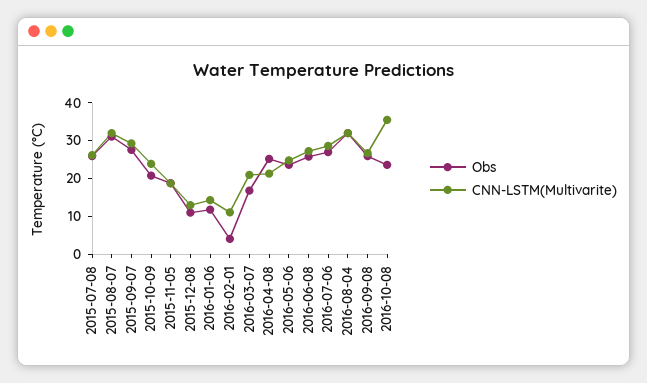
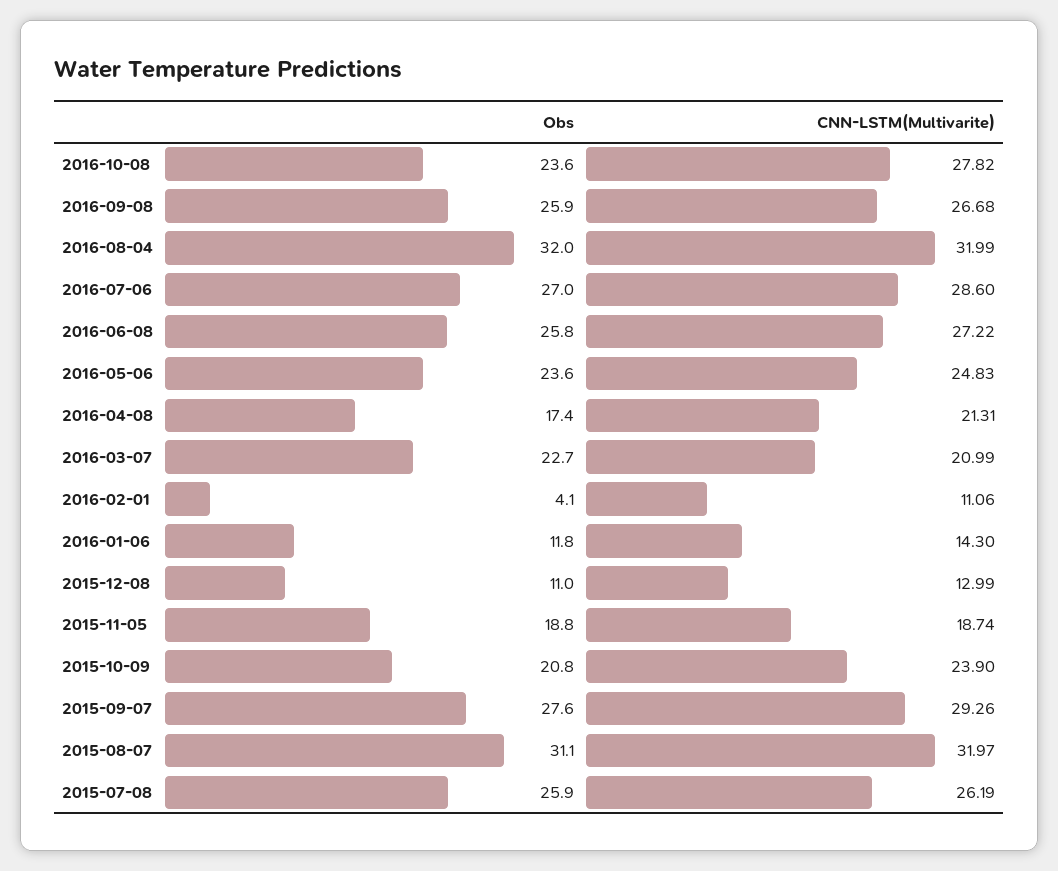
Obs, 2016-03-07: 17.5 -> 22.7
Obs, 2016-04-08: 25 -> 17.4
CNN-LSTM(Multivarite), 2016-10-08: 35 -> 27.82

